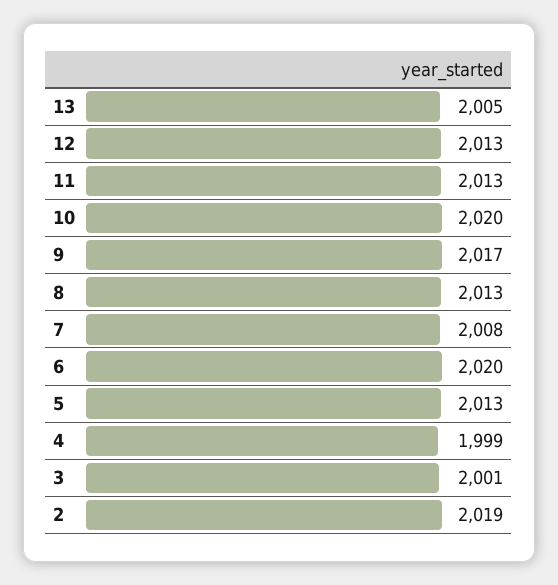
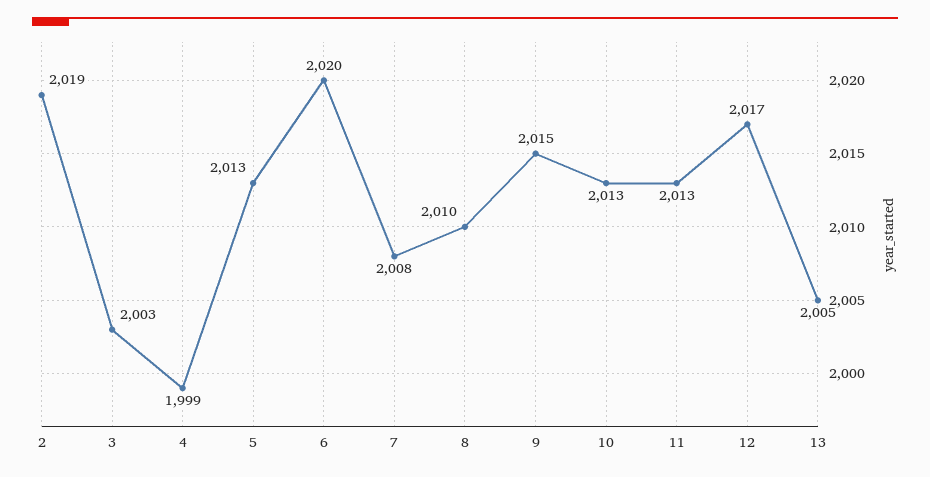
12: 2013 -> 2017
10: 2020 -> 2013
9: 2017 -> 2015
8: 2013 -> 2010
3: 2001 -> 2003

